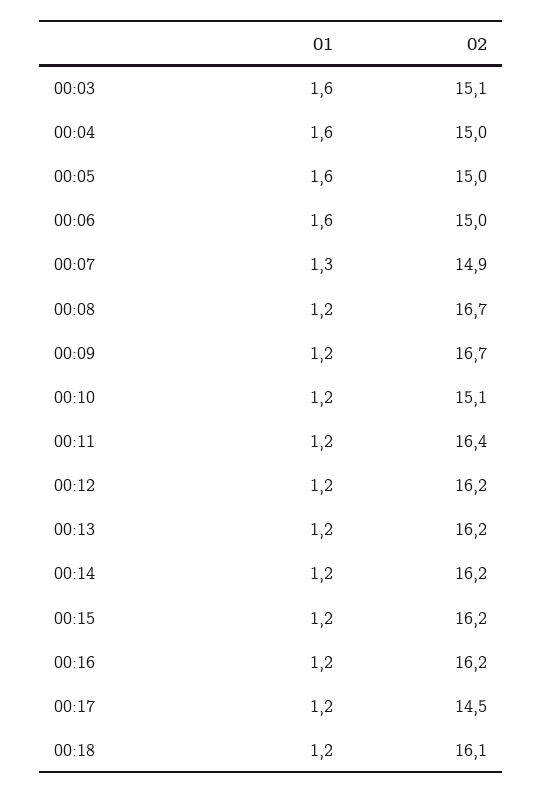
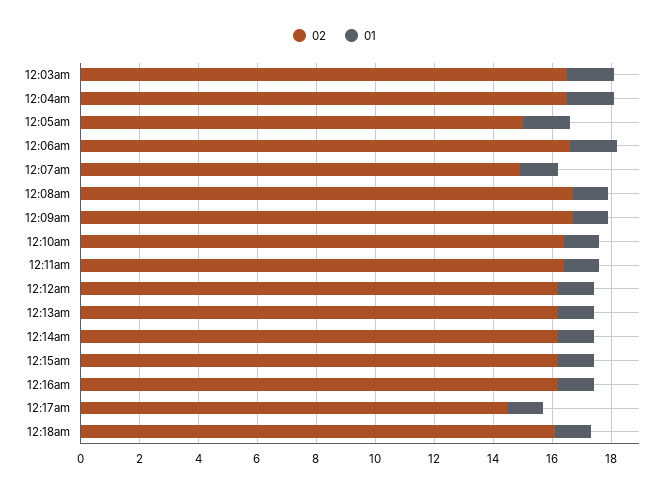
02, 00:03: 15.1 -> 16.5
02, 00:04: 15 -> 16.5
02, 00:06: 15 -> 16.5
02, 00:10: 15.1 -> 16.5

